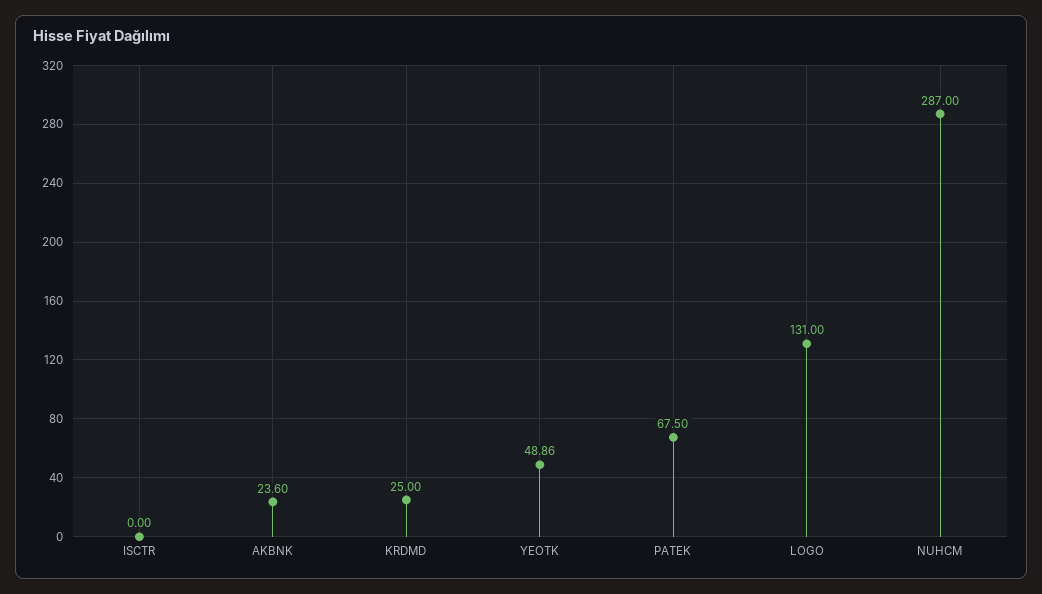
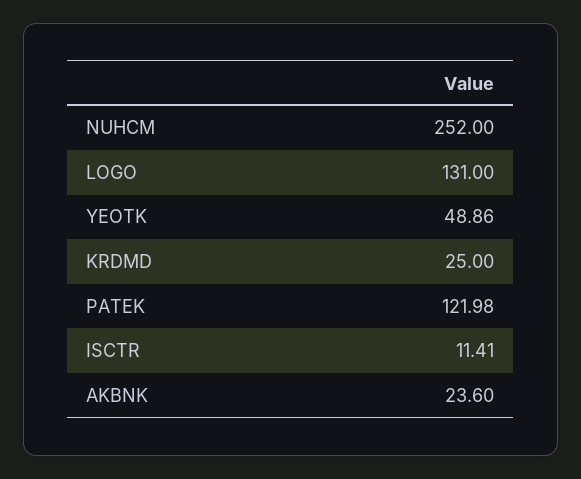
ISCTR: 0 -> 11.41
PATEK: 67.5 -> 121.98
NUHCM: 287 -> 252

